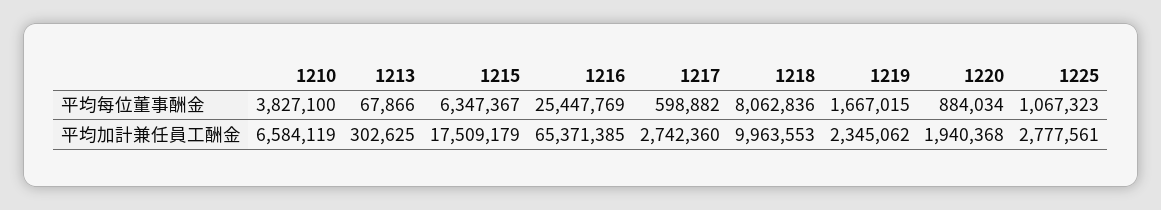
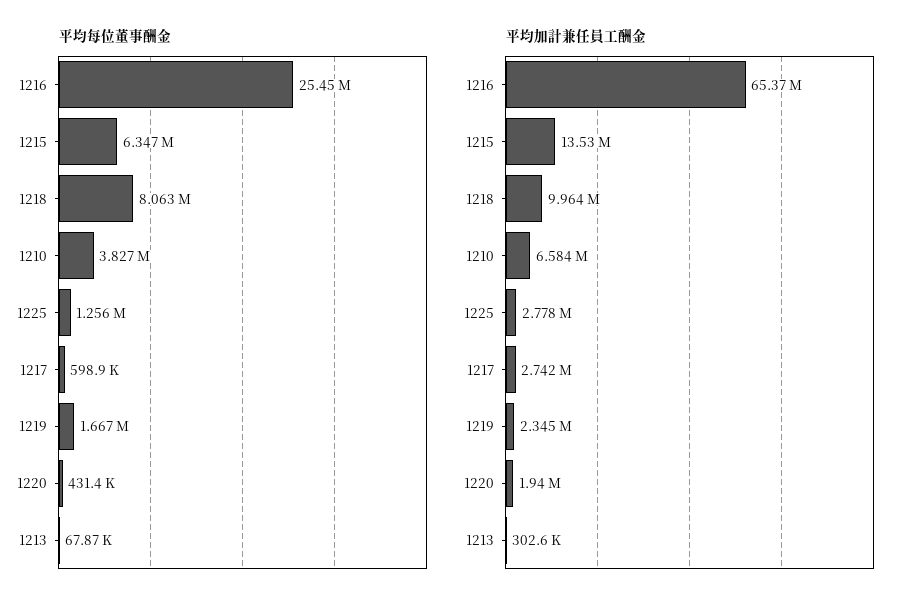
平均每位董事酬金, 1220: 884034 -> 431400
平均每位董事酬金, 1225: 1067323 -> 1256000
平均加計兼任員工酬金, 1215: 17509179 -> 13530000

